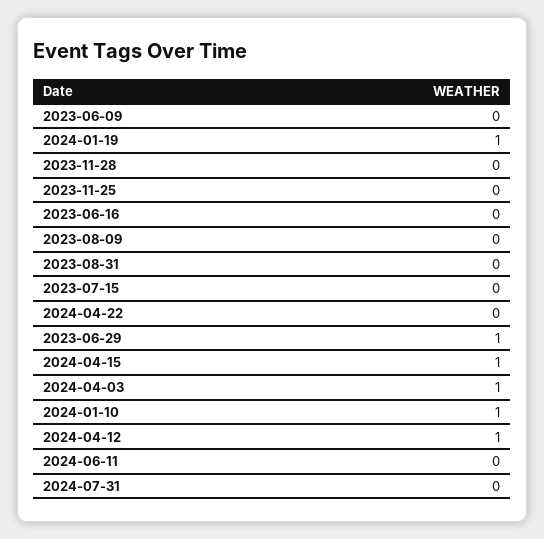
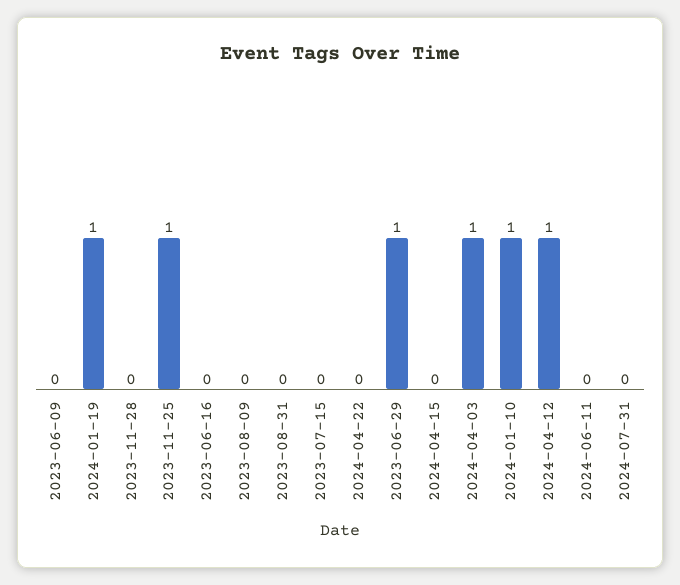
2023-11-25: 0 -> 1
2024-04-15: 1 -> 0

